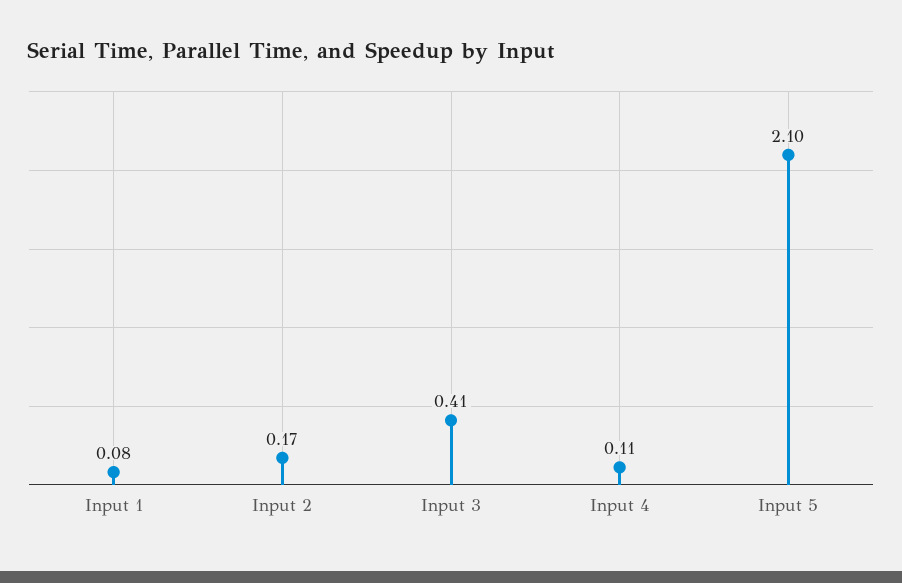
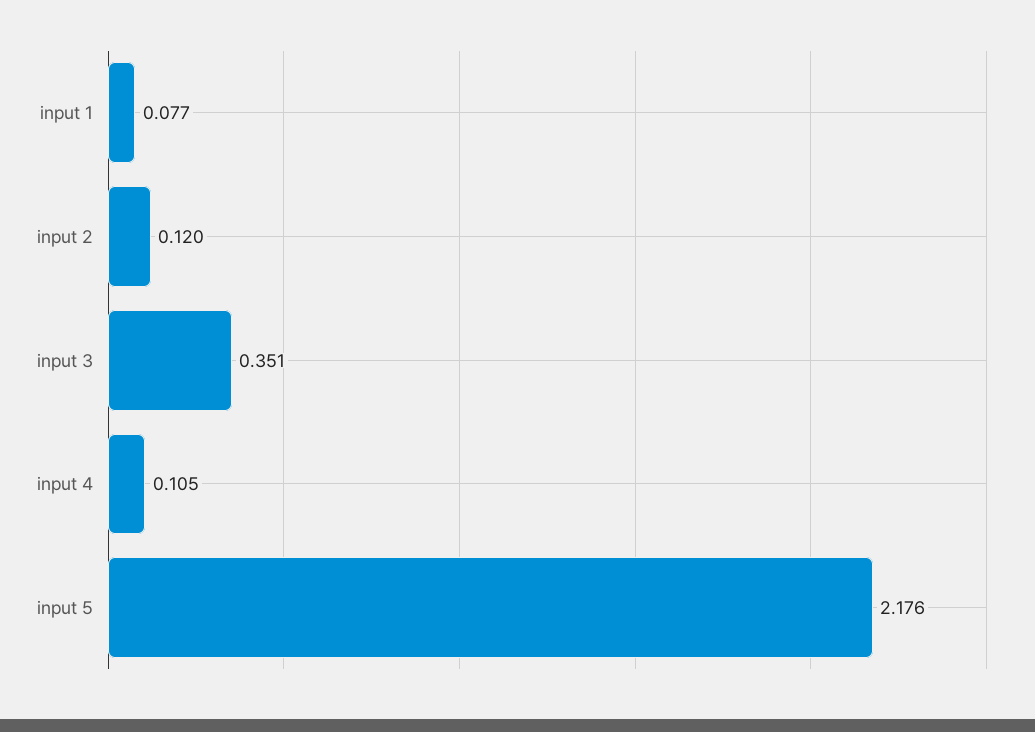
Input 2: 0.17 -> 0.12
Input 3: 0.41 -> 0.351
Input 5: 2.1 -> 2.176

